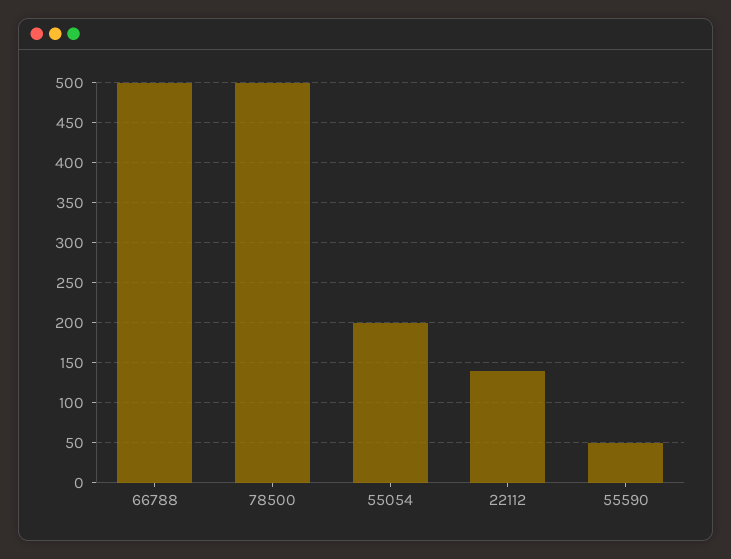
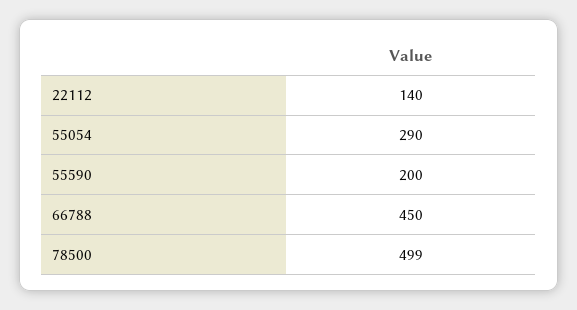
66788: 500 -> 450
55054: 200 -> 290
55590: 50 -> 200

